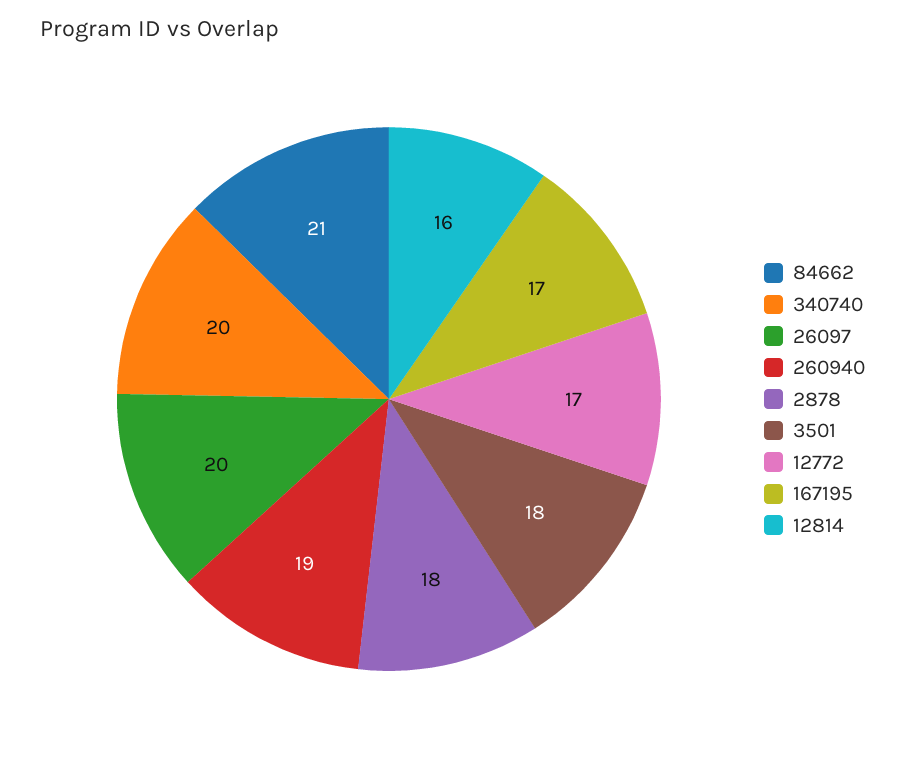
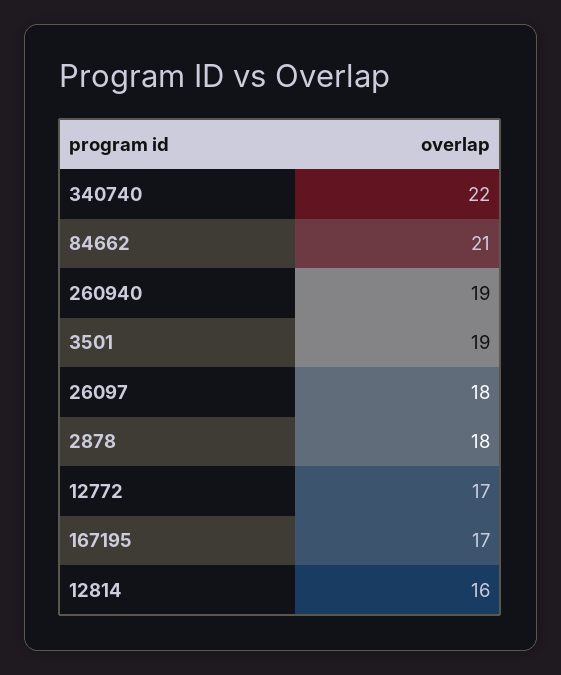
340740: 20 -> 22
26097: 20 -> 18
3501: 18 -> 19

